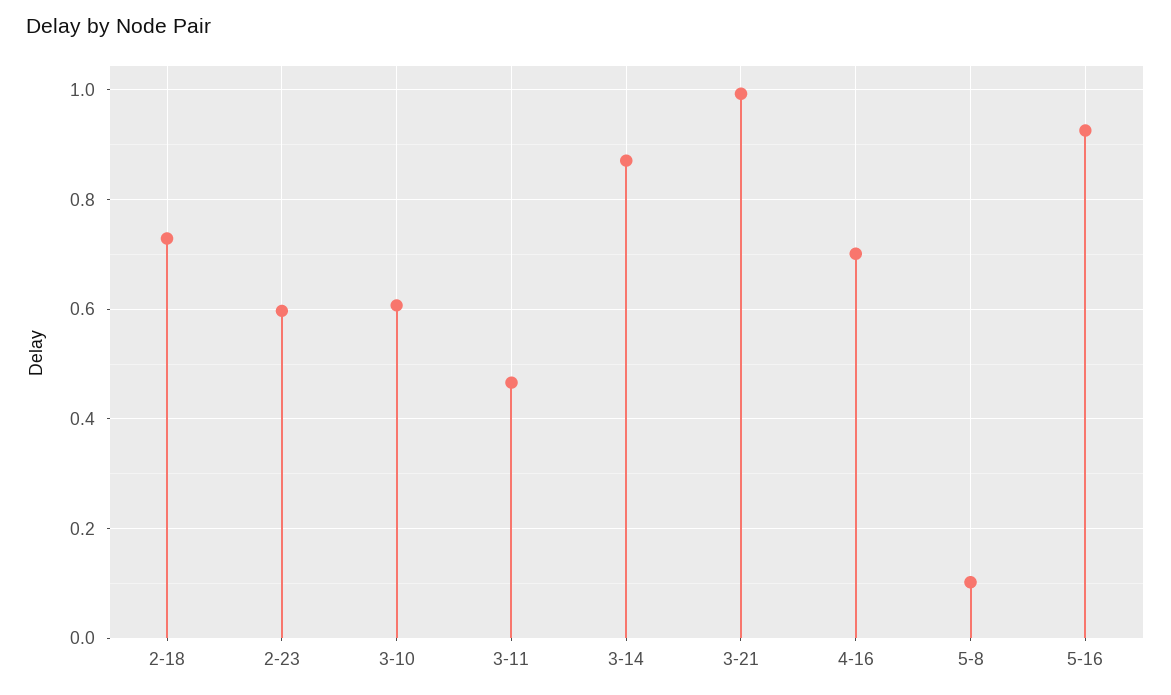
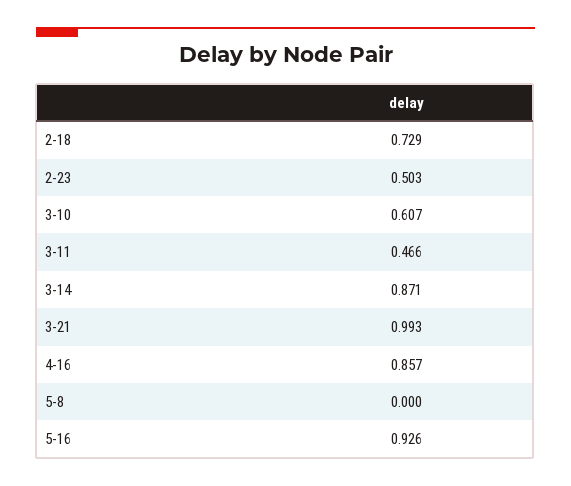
2-23: 0.6 -> 0.503
4-16: 0.7 -> 0.857
5-8: 0.1 -> 0

